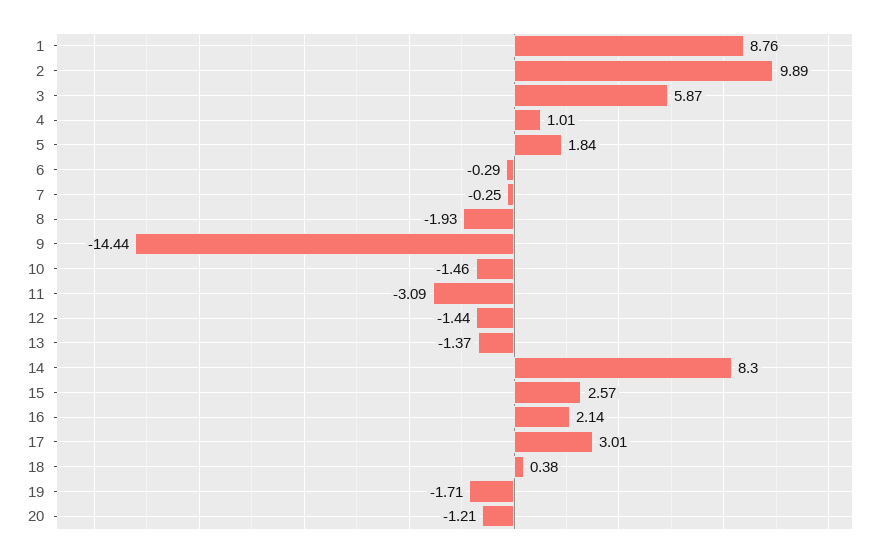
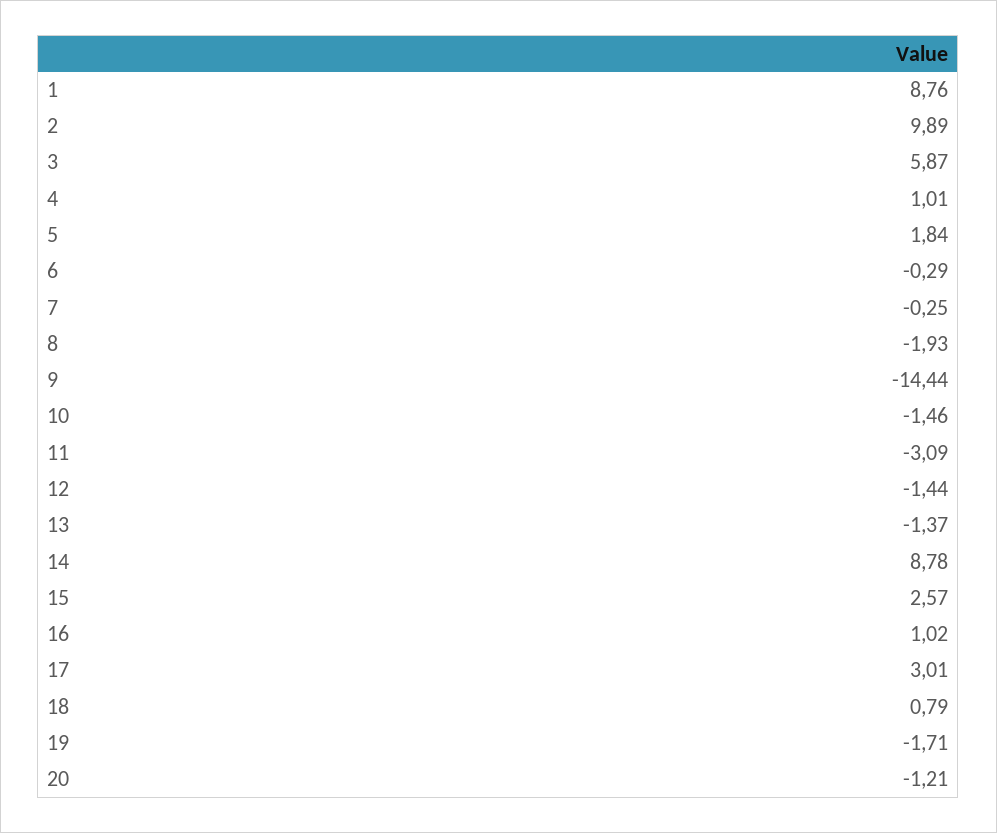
14: 8.3 -> 8.78
16: 2.14 -> 1.02
18: 0.38 -> 0.79

